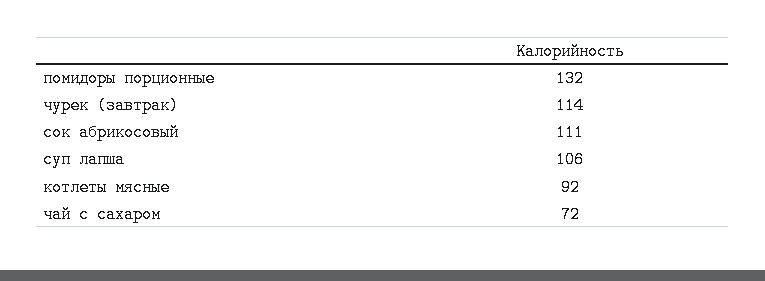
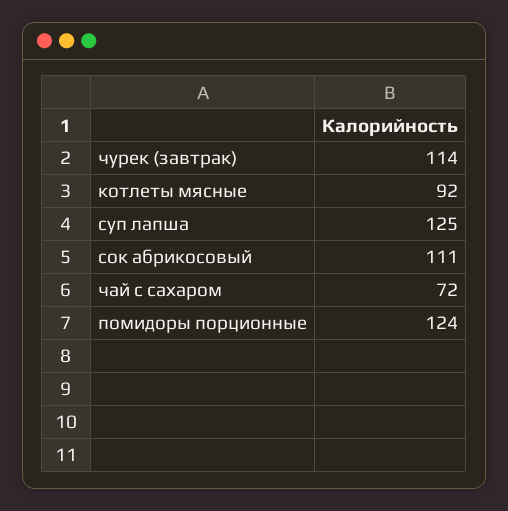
помидоры порционные: 132 -> 124
суп лапша: 106 -> 125

